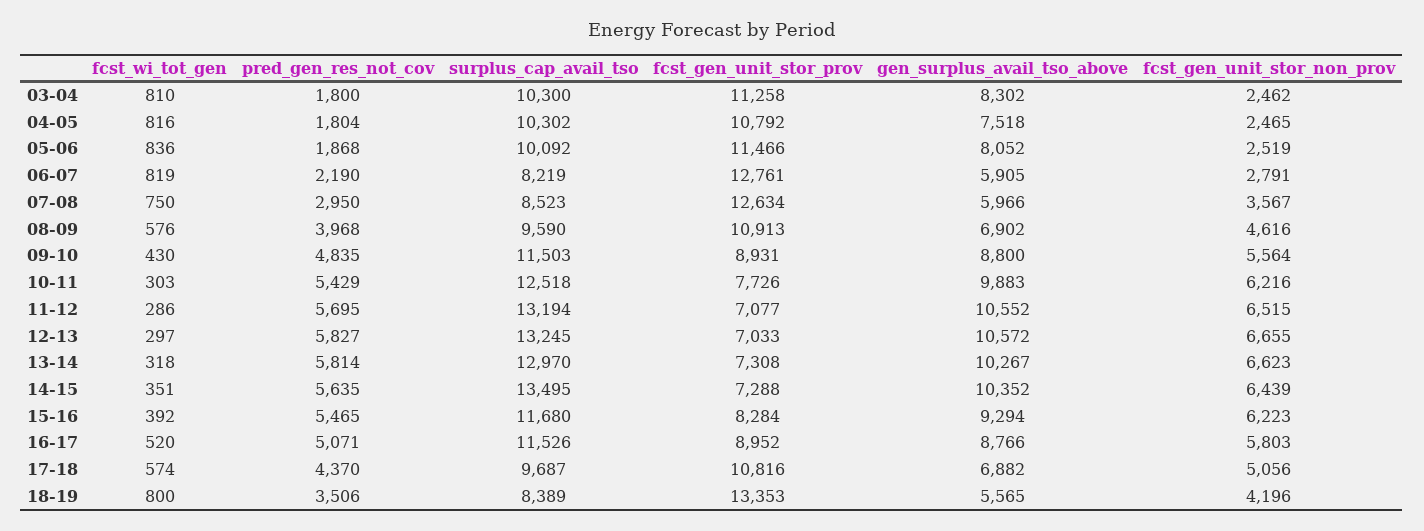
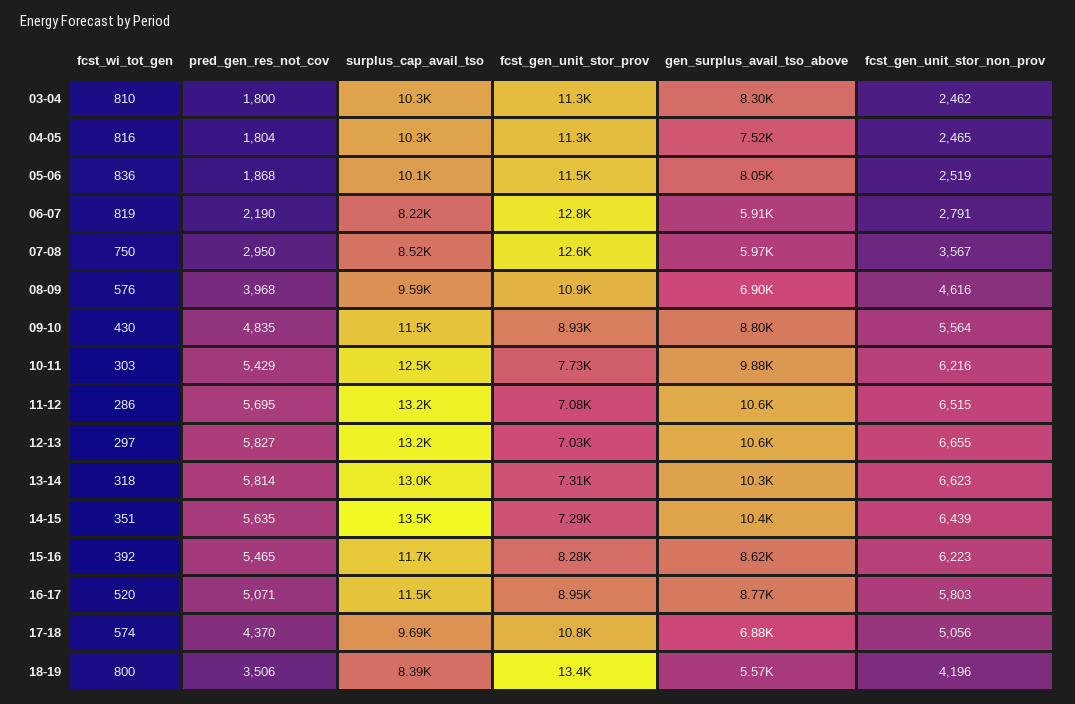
fcst_gen_unit_stor_prov, 04-05: 10792 -> 11300
gen_surplus_avail_tso_above, 15-16: 9294 -> 8620

